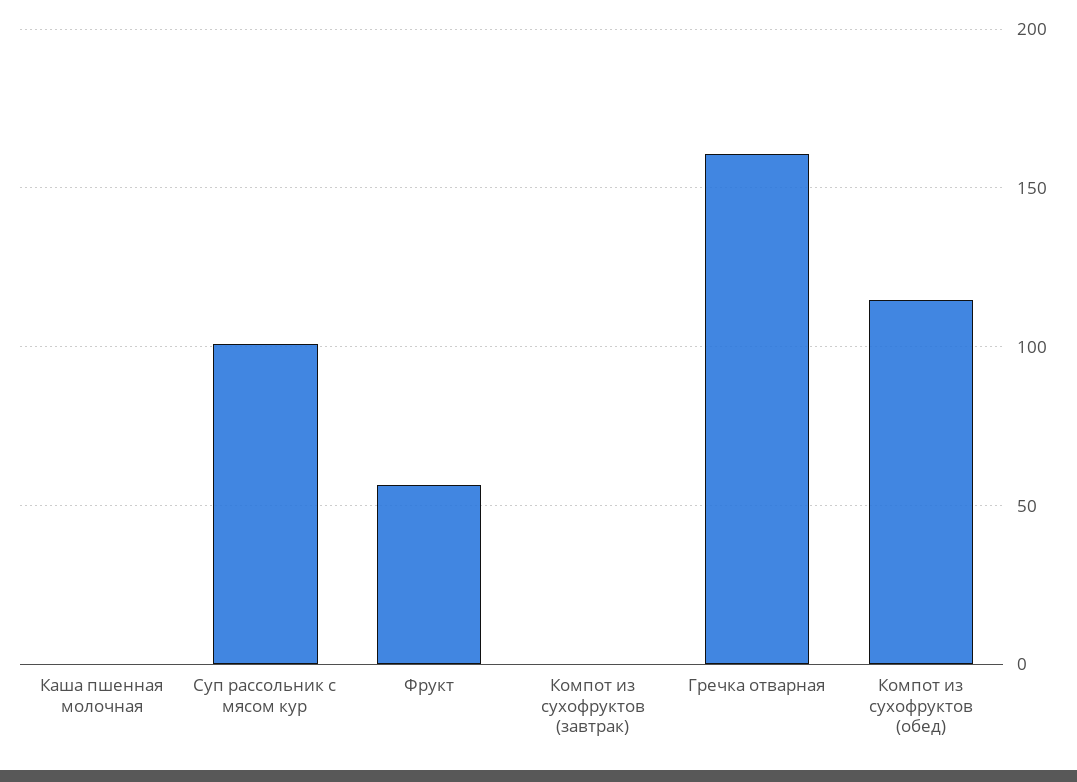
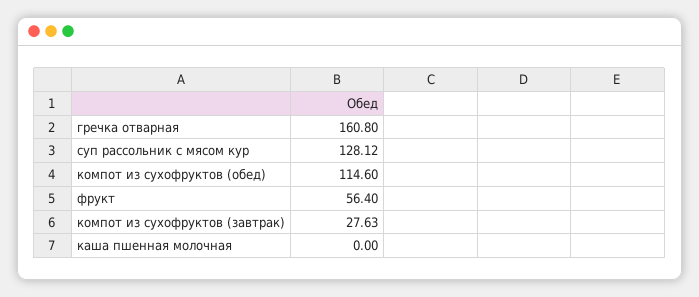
Суп рассольник с мясом кур: 100 -> 128.12
Компот из сухофруктов (завтрак): 0 -> 27.63

